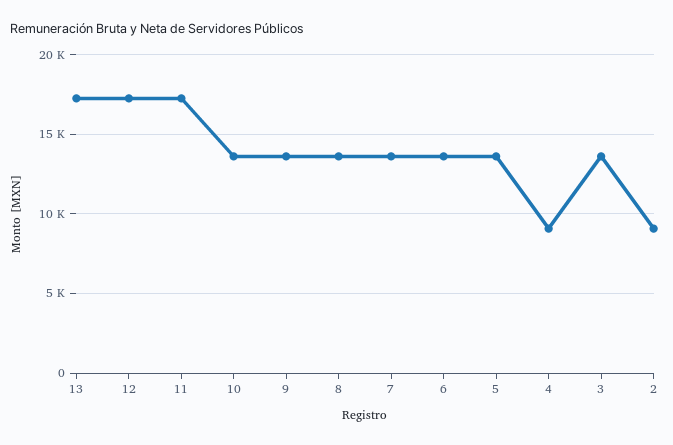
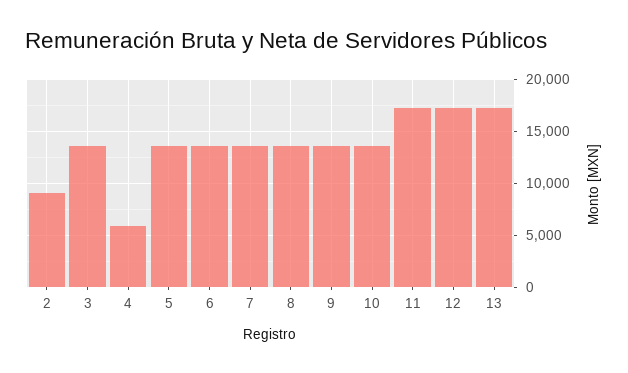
4: 9000 -> 6000

